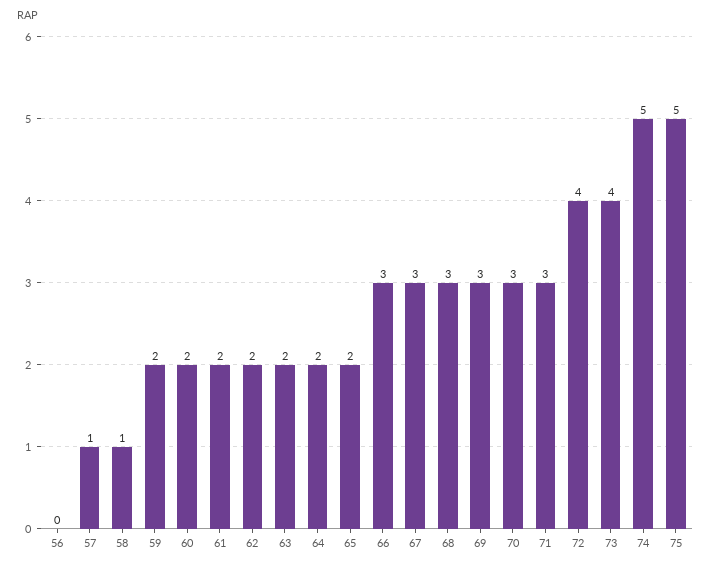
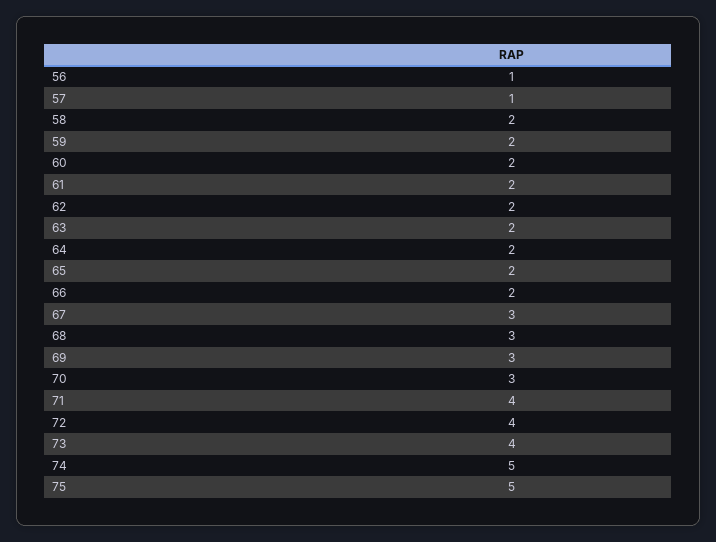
56: 0 -> 1
58: 1 -> 2
66: 3 -> 2
71: 3 -> 4

